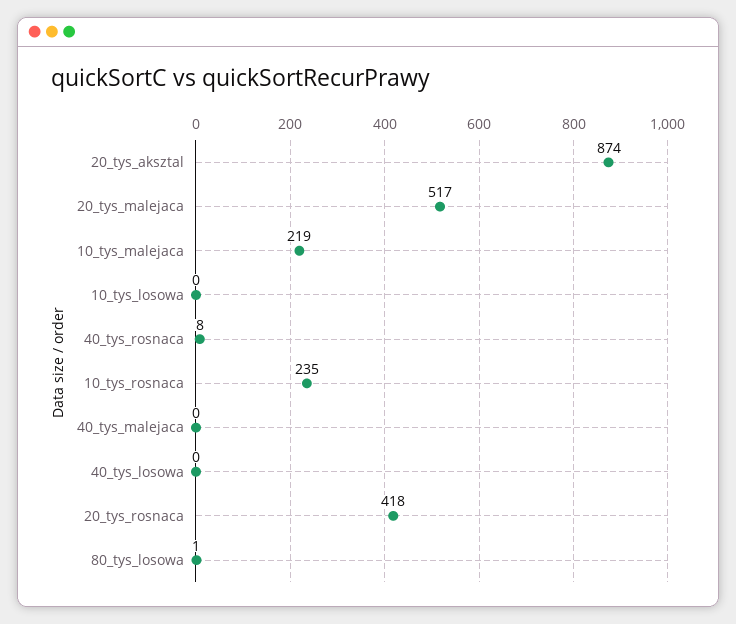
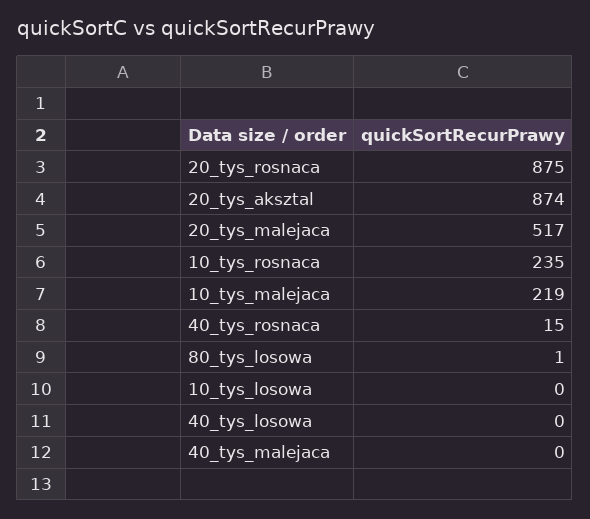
40_tys_rosnaca: 8 -> 15
20_tys_rosnaca: 418 -> 875

